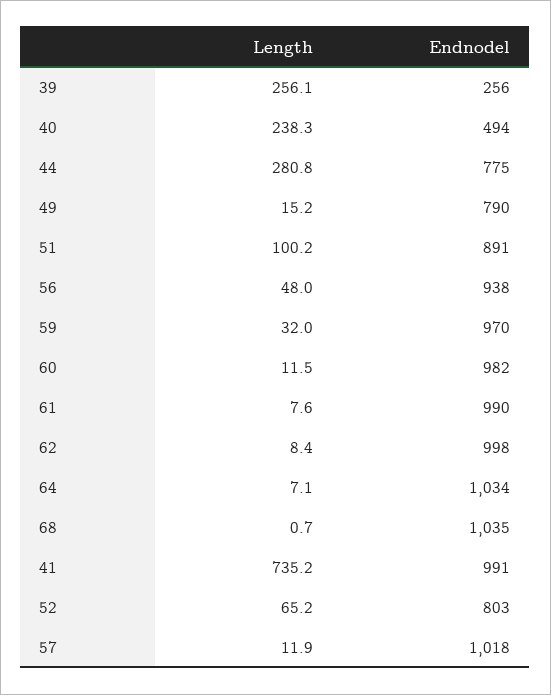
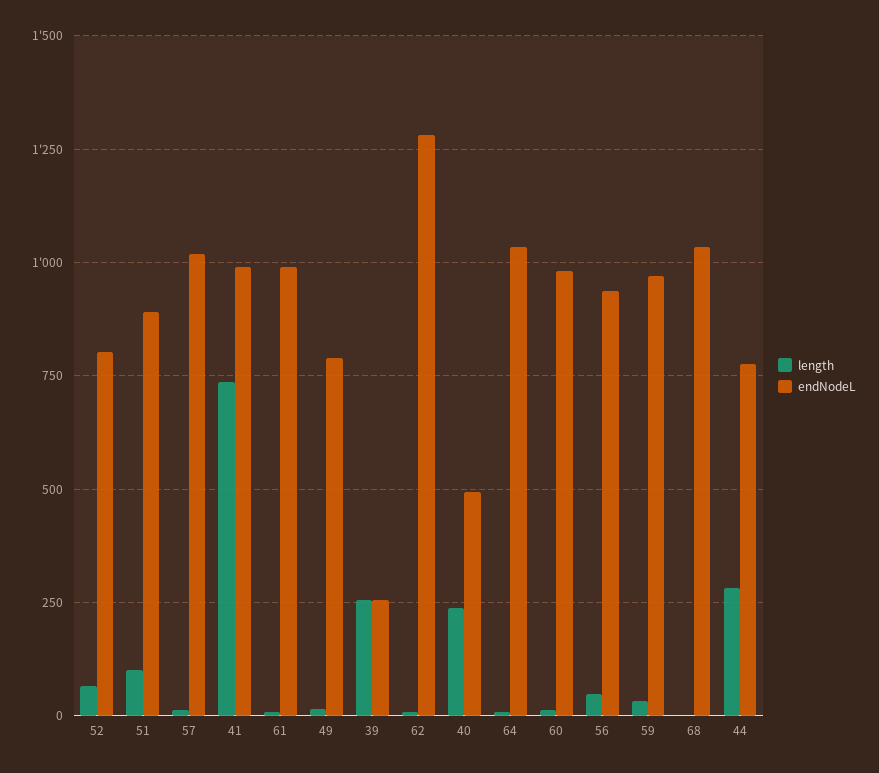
Endnodel, 62: 998 -> 1275

